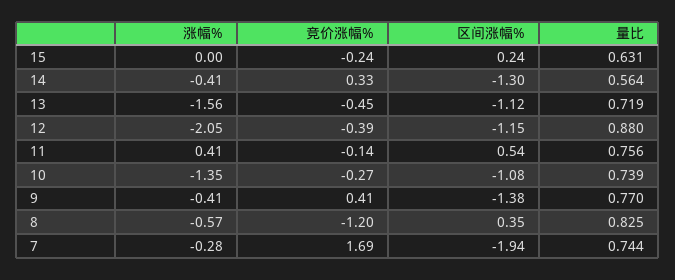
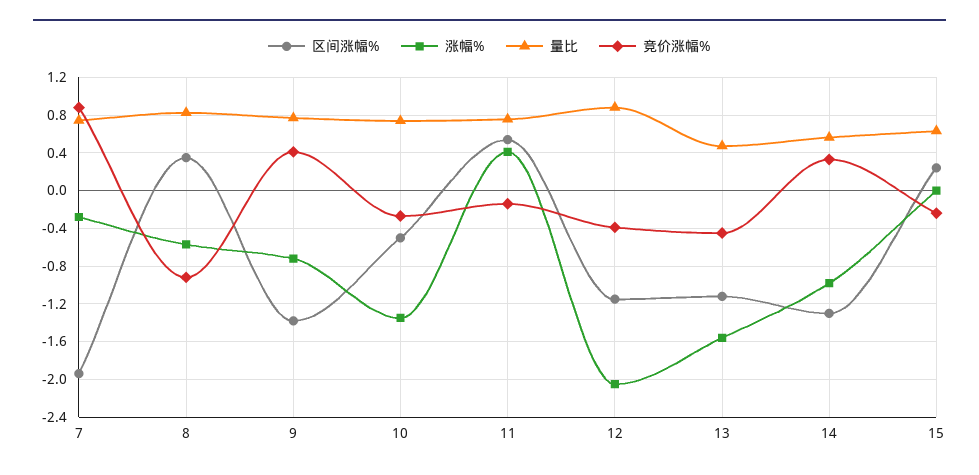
涨幅%, 14: -0.41 -> -1
量比, 13: 0.719 -> 0.5
区间涨幅%, 10: -1.08 -> -0.5
涨幅%, 9: -0.41 -> -0.7
竞价涨幅%, 8: -1.2 -> -0.9
竞价涨幅%, 7: 1.69 -> 0.9

